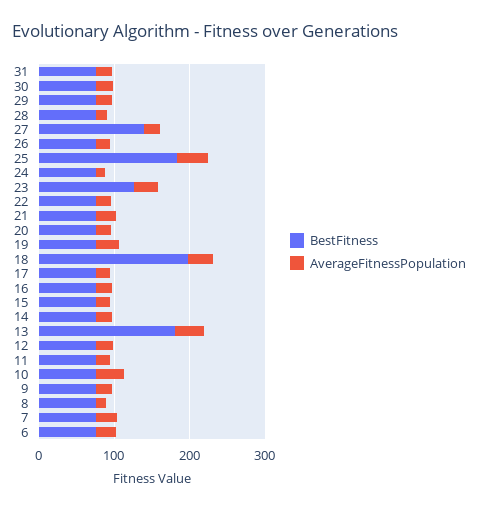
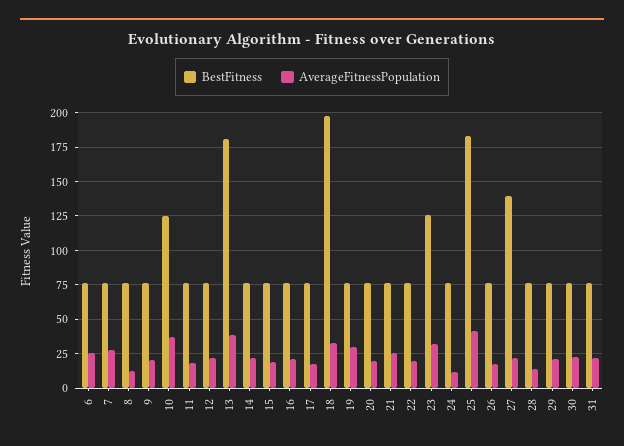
BestFitness, 10: 80 -> 125

